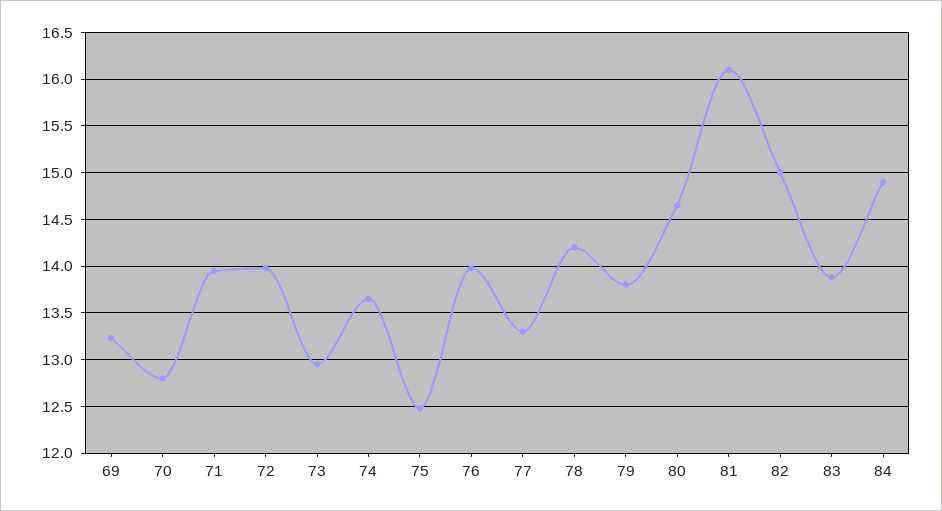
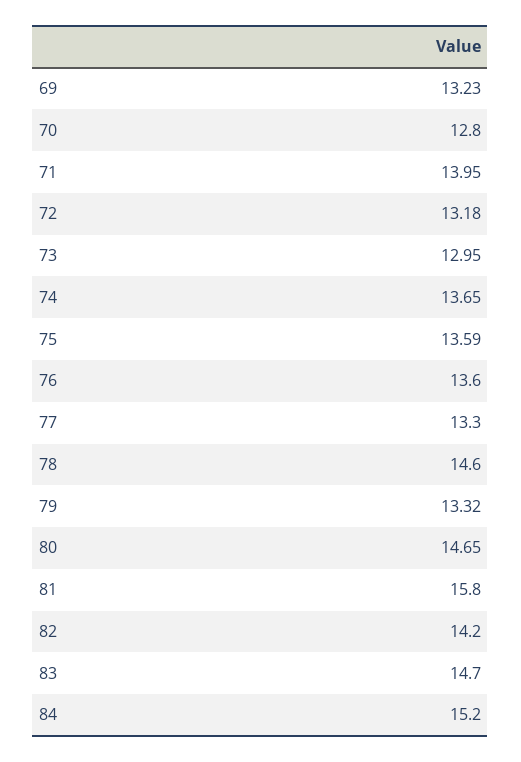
72: 14 -> 13.18
75: 12.5 -> 13.59
76: 14 -> 13.6
78: 14.2 -> 14.6
79: 13.8 -> 13.32
81: 16.1 -> 15.8
82: 15 -> 14.2
83: 13.9 -> 14.7
84: 14.9 -> 15.2

